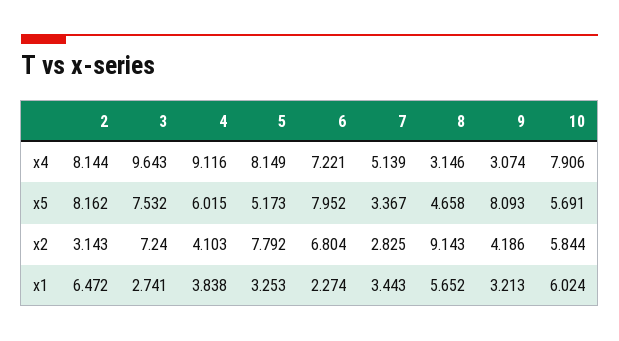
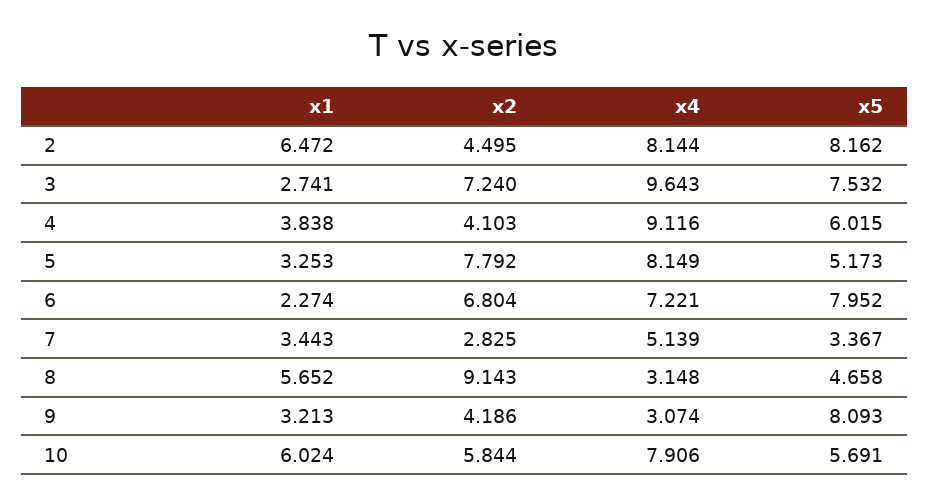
8, x4: 3.146 -> 3.148
2, x2: 3.143 -> 4.495

